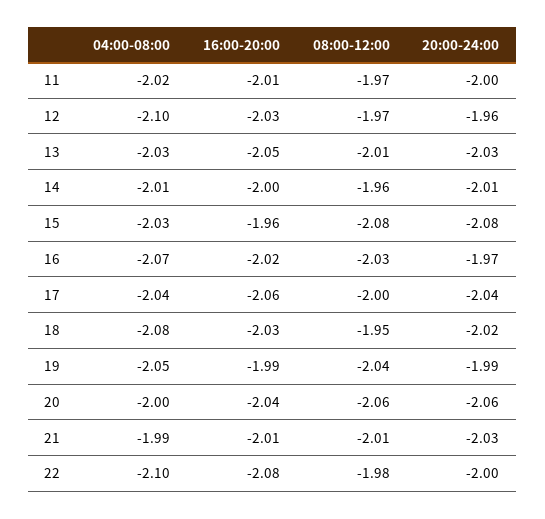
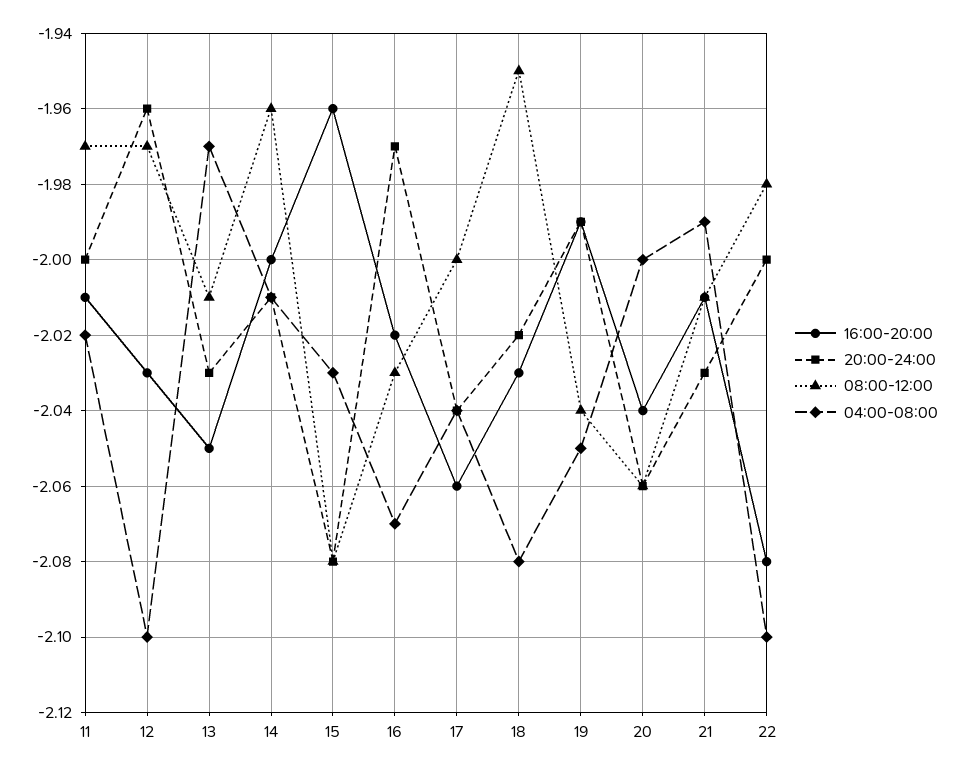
04:00-08:00, 13: -2.03 -> -1.97

